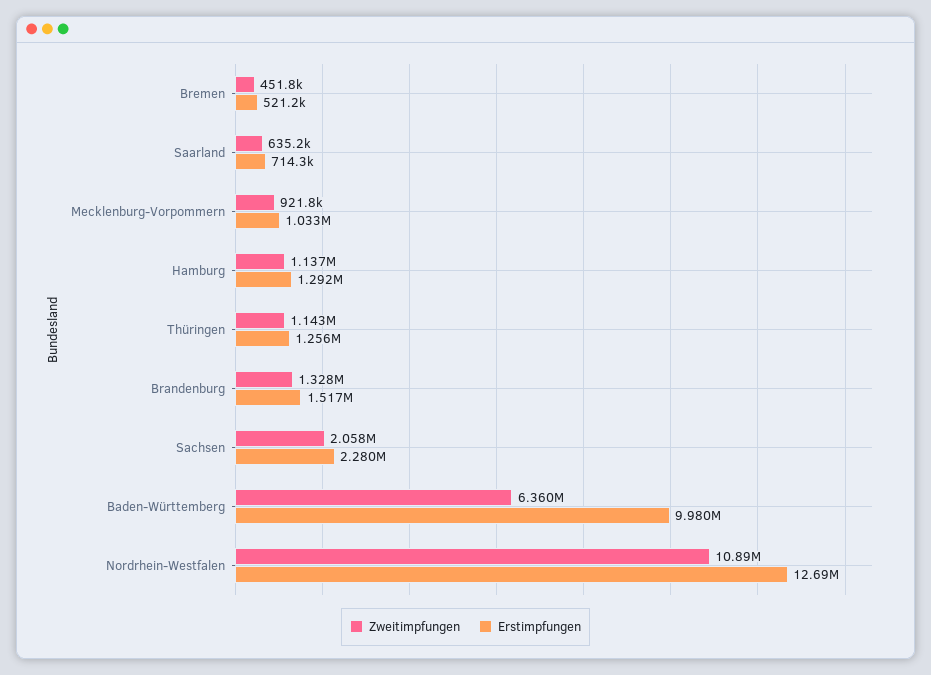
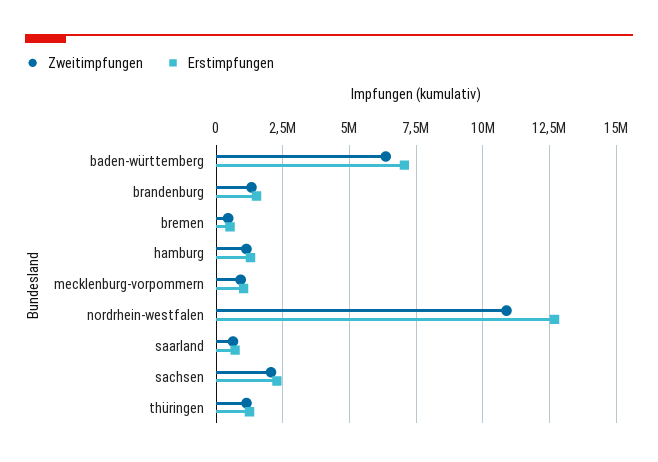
Erstimpfungen, Baden-Württemberg: 9980000 -> 7000000

